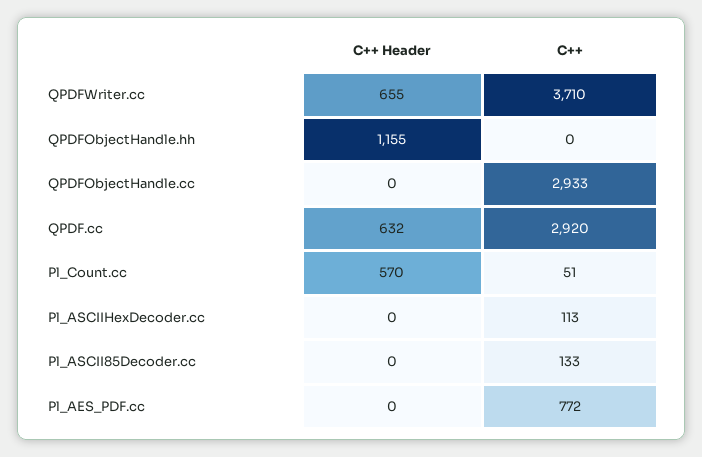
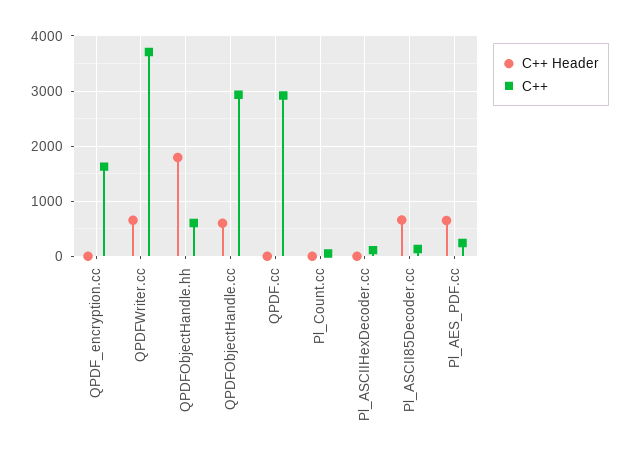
C++ Header, QPDFObjectHandle.hh: 1155 -> 1800
C++, QPDFObjectHandle.hh: 0 -> 600
C++ Header, QPDFObjectHandle.cc: 0 -> 600
C++ Header, QPDF.cc: 632 -> 0
C++ Header, Pl_Count.cc: 570 -> 0
C++ Header, Pl_ASCII85Decoder.cc: 0 -> 600
C++ Header, Pl_AES_PDF.cc: 0 -> 600
C++, Pl_AES_PDF.cc: 772 -> 200
C++ Header, QPDF_encryption.cc: none -> 0
C++, QPDF_encryption.cc: none -> 1600

